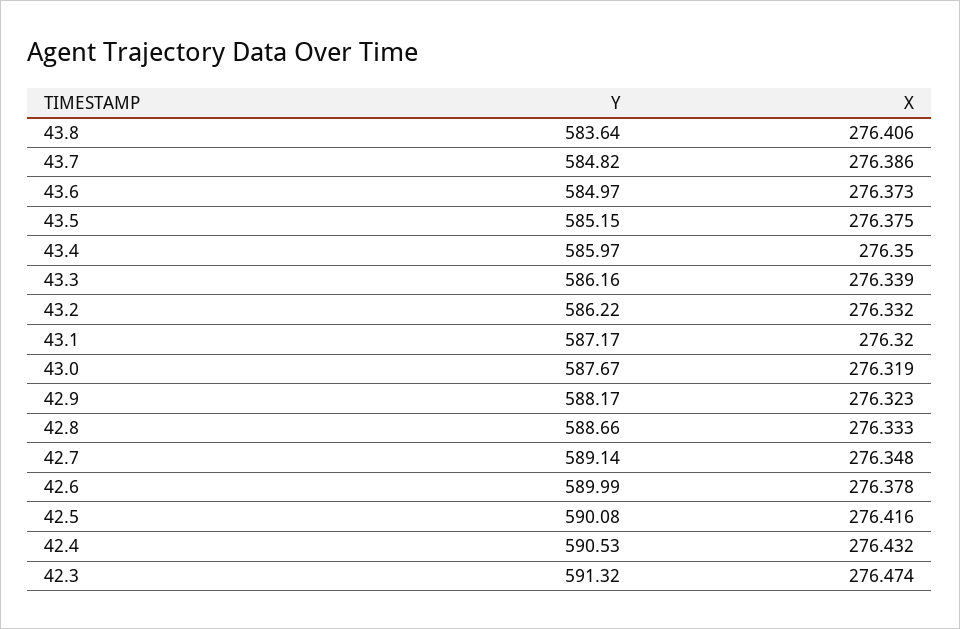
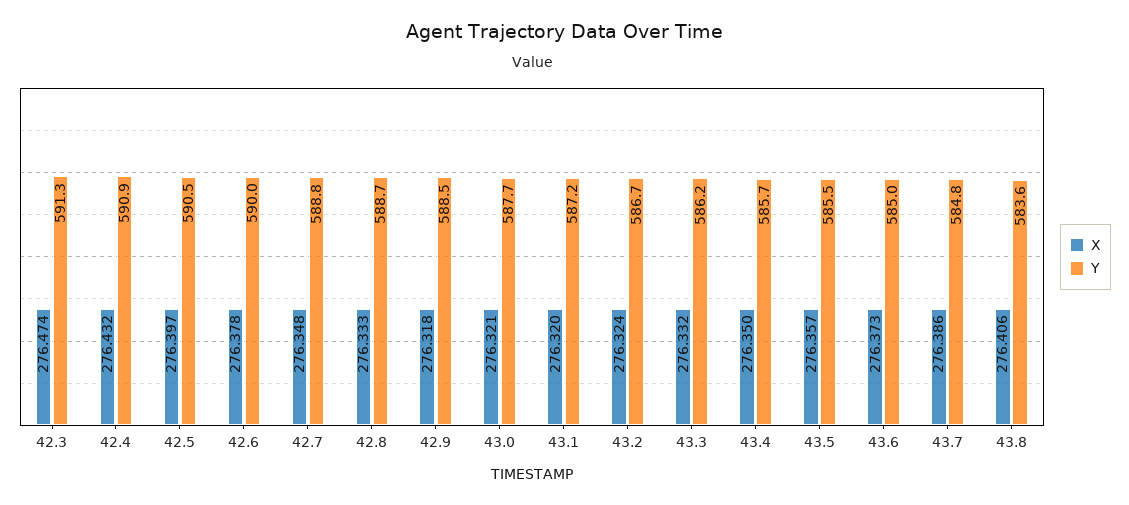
Y, 43.5: 585.15 -> 585.5
X, 43.5: 276.375 -> 276.357
Y, 43.4: 585.97 -> 585.7
X, 43.3: 276.339 -> 276.332
Y, 43.2: 586.22 -> 586.7
X, 43.2: 276.332 -> 276.324
X, 43.0: 276.319 -> 276.321
Y, 42.9: 588.17 -> 588.5
X, 42.9: 276.323 -> 276.318
Y, 42.7: 589.14 -> 588.8
Y, 42.5: 590.08 -> 590.5
X, 42.5: 276.416 -> 276.397
Y, 42.4: 590.53 -> 590.9

